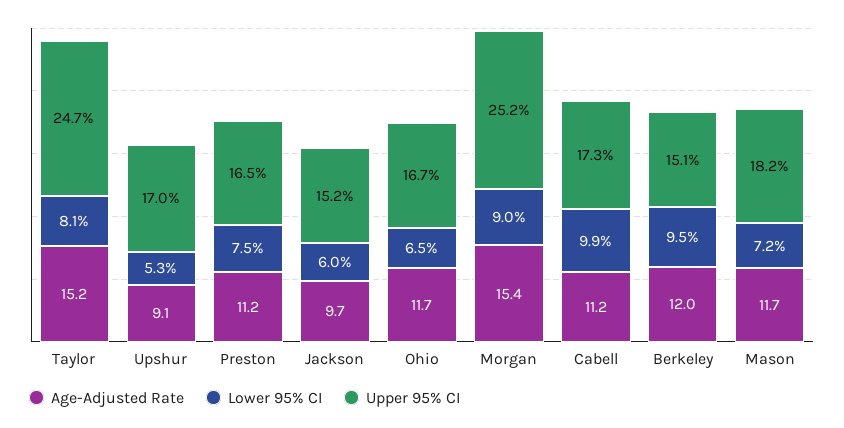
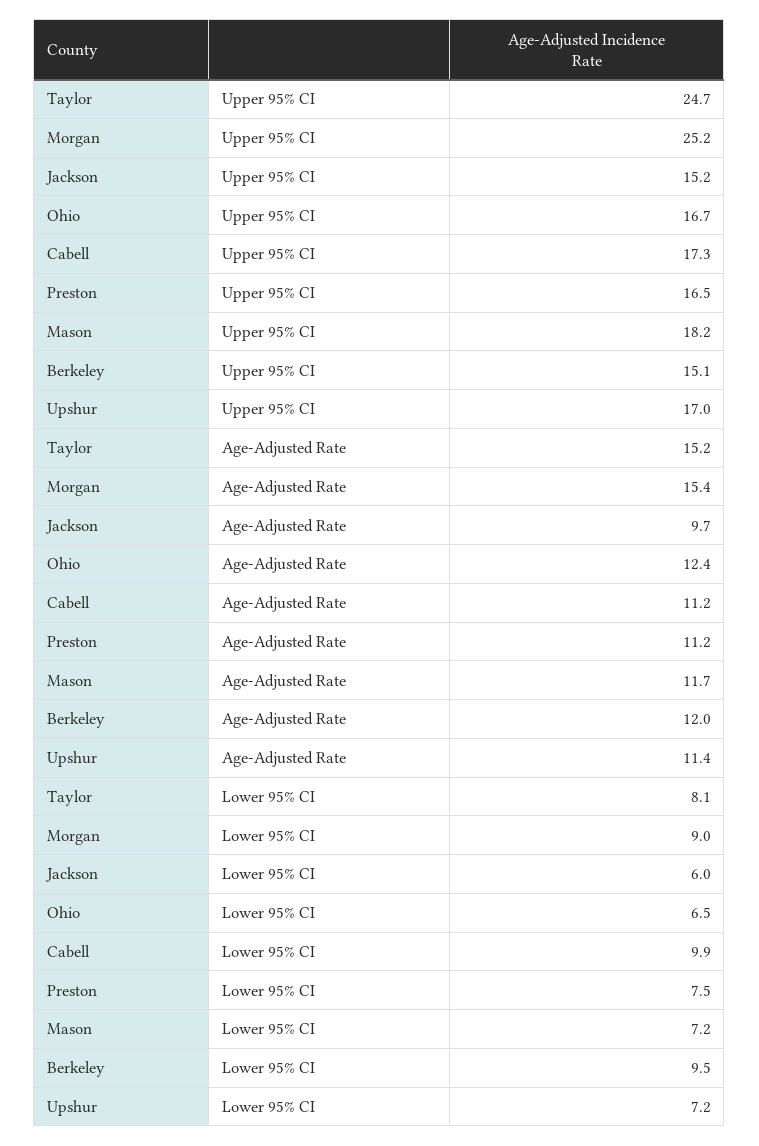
Age-Adjusted Rate, Upshur: 9.1 -> 11.4
Lower 95% CI, Upshur: 5.3 -> 7.2
Age-Adjusted Rate, Ohio: 11.7 -> 12.4

